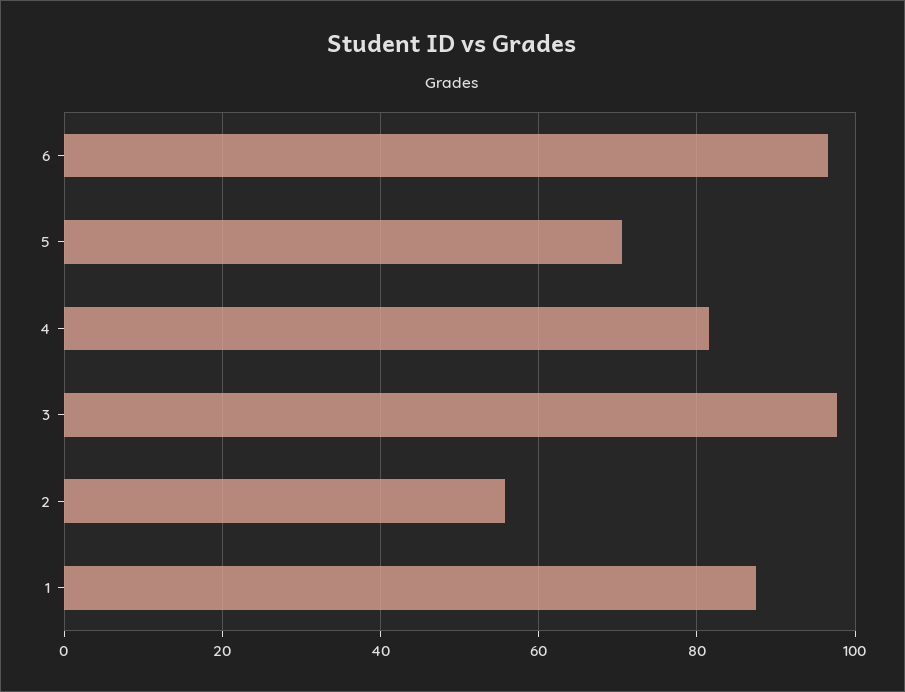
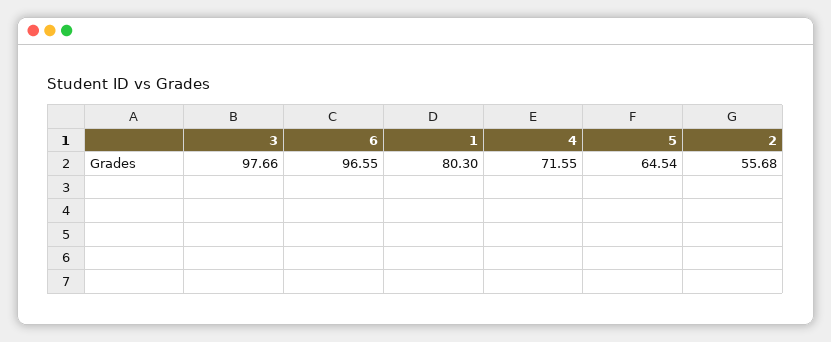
5: 70 -> 64.54
4: 82 -> 71.55
1: 88 -> 80.3

